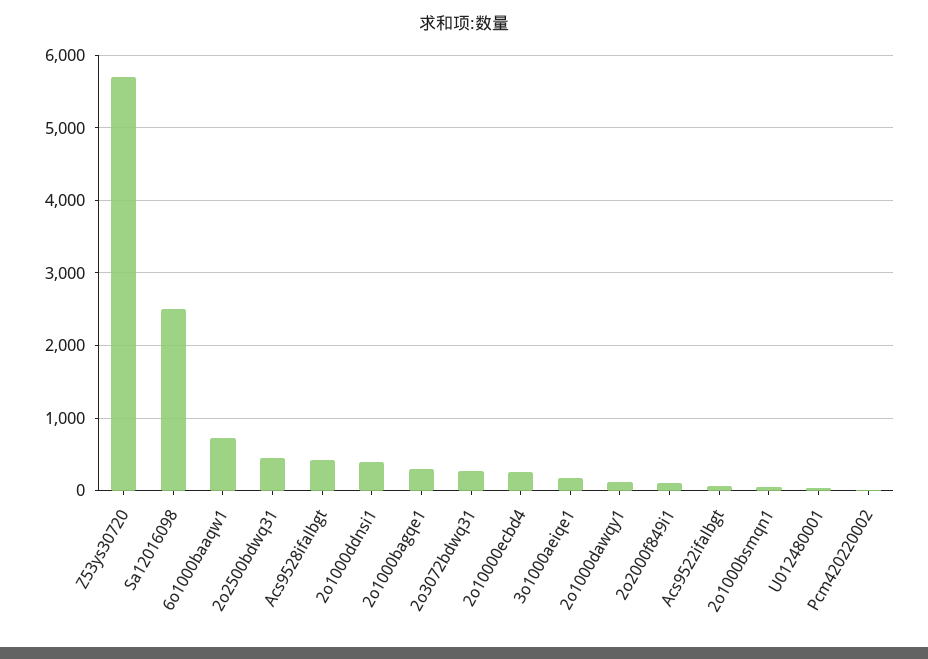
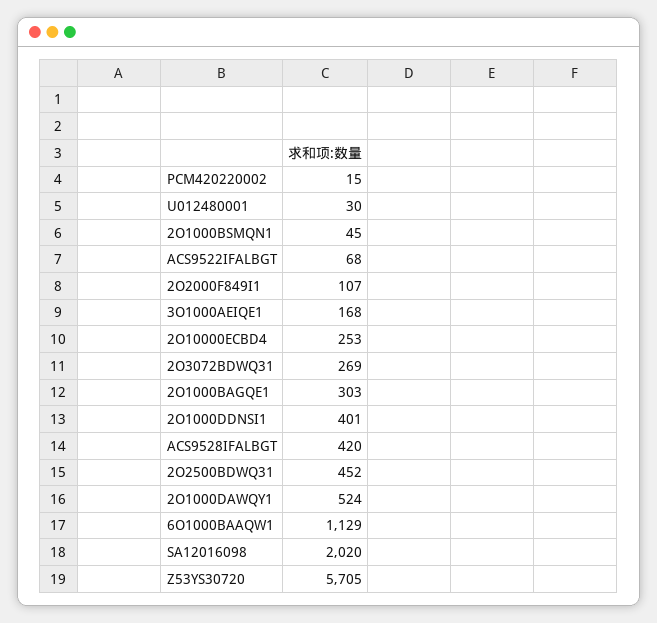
Sa12016098: 2500 -> 2020
6o1000baaqw1: 700 -> 1129
2o1000dawqy1: 100 -> 524

